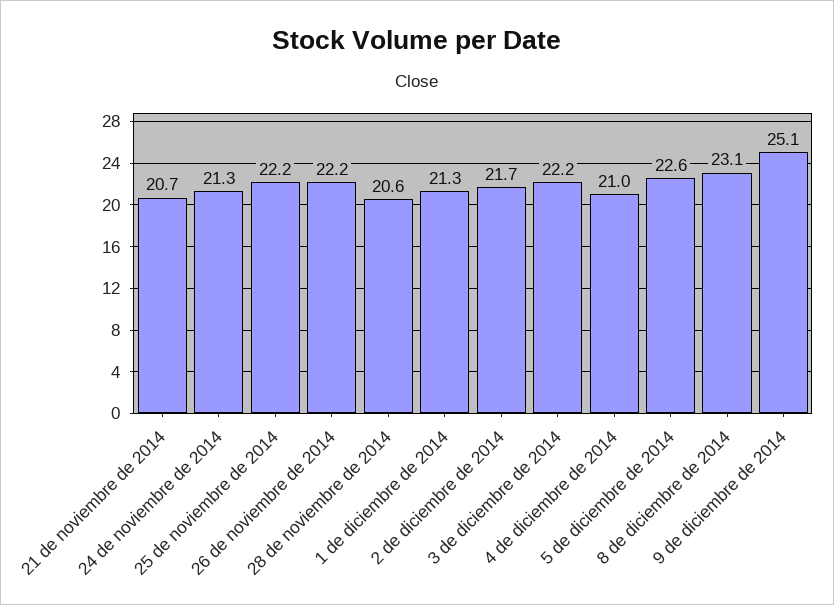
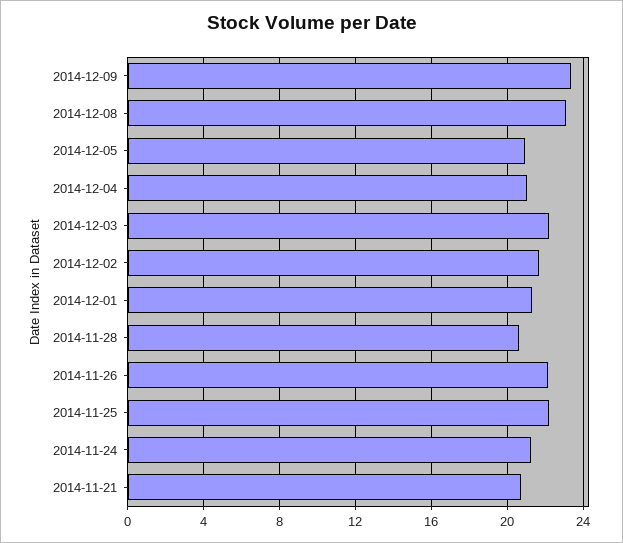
5 de diciembre de 2014: 22.6 -> 21
9 de diciembre de 2014: 25.1 -> 23.5

